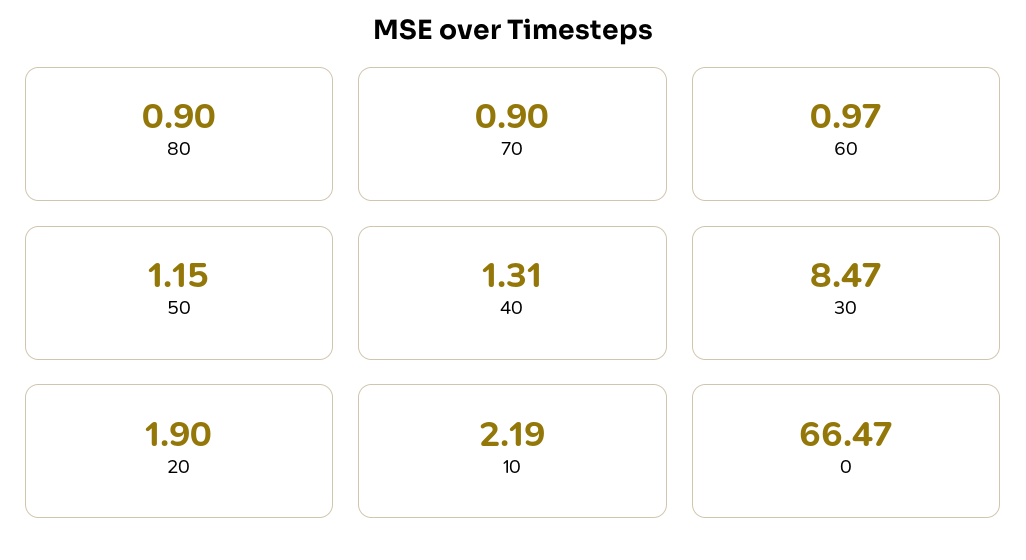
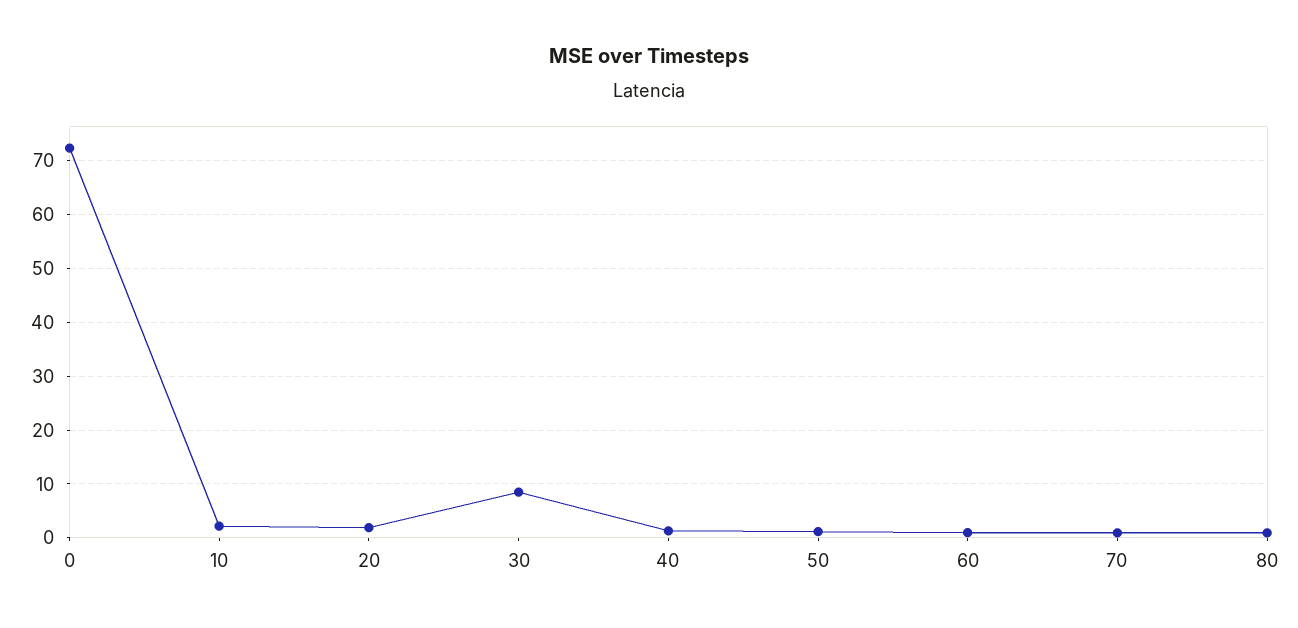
0: 66.47 -> 72

